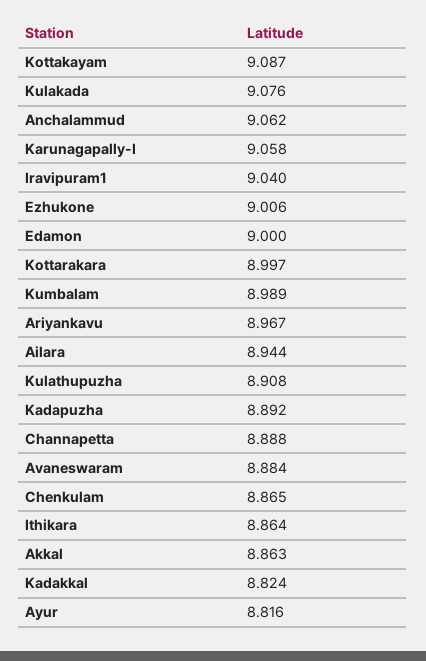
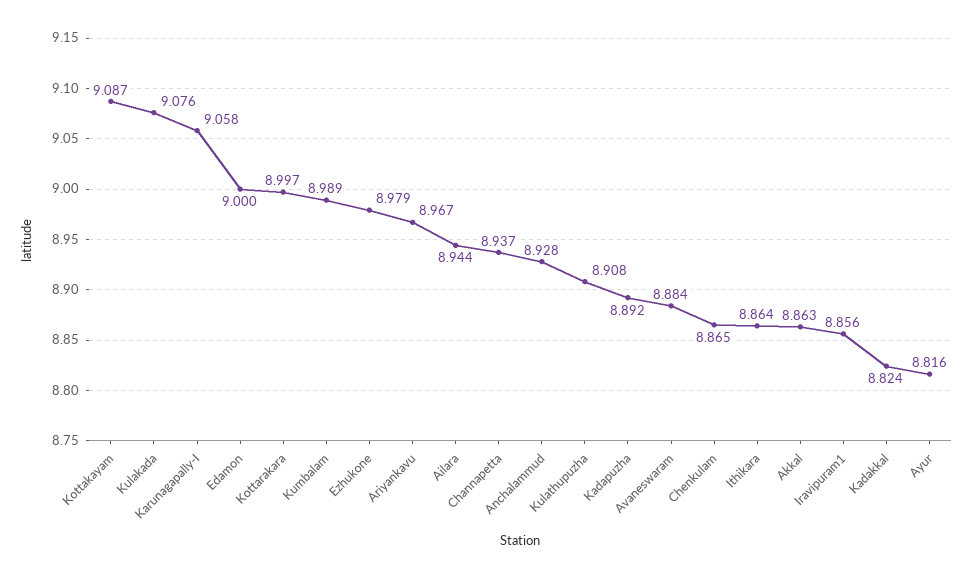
Anchalammud: 9.062 -> 8.928
Iravipuram1: 9.04 -> 8.856
Ezhukone: 9.006 -> 8.979
Channapetta: 8.888 -> 8.937

